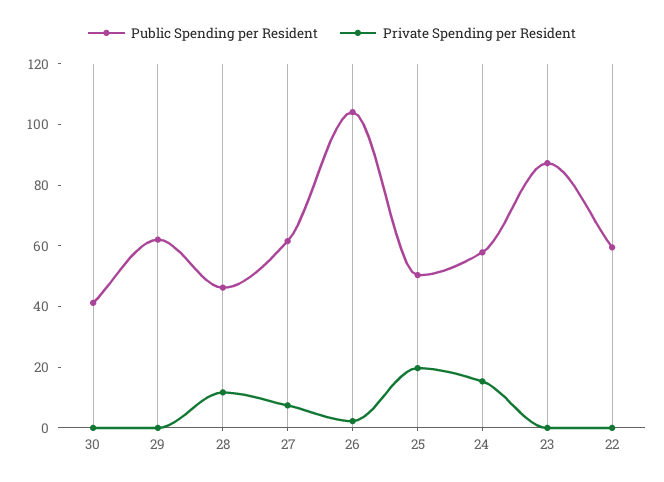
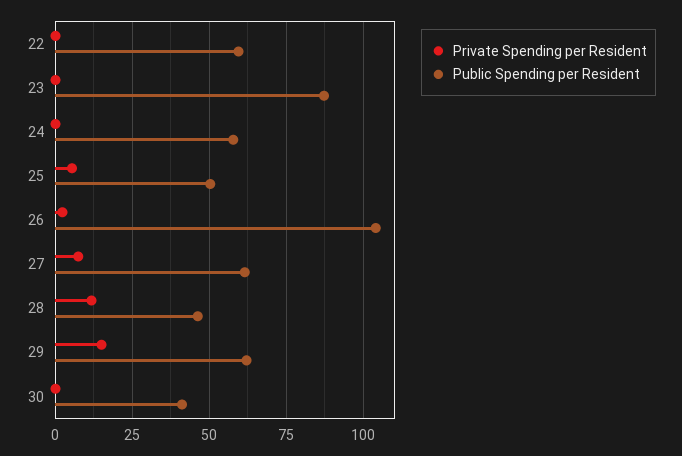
Private Spending per Resident, 29: 0 -> 15
Private Spending per Resident, 25: 20 -> 5
Private Spending per Resident, 24: 15 -> 0

